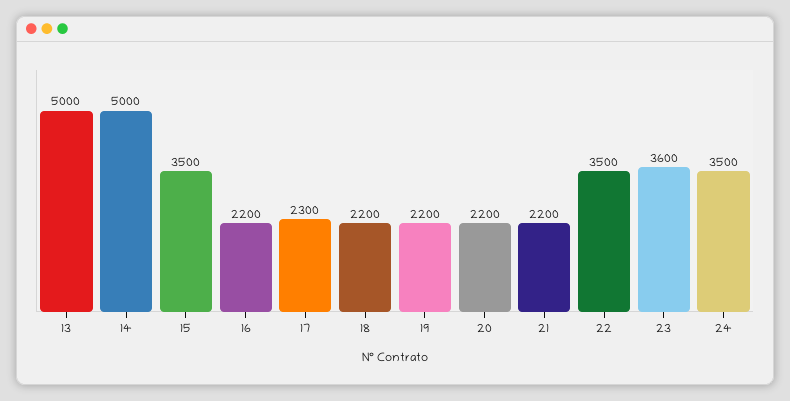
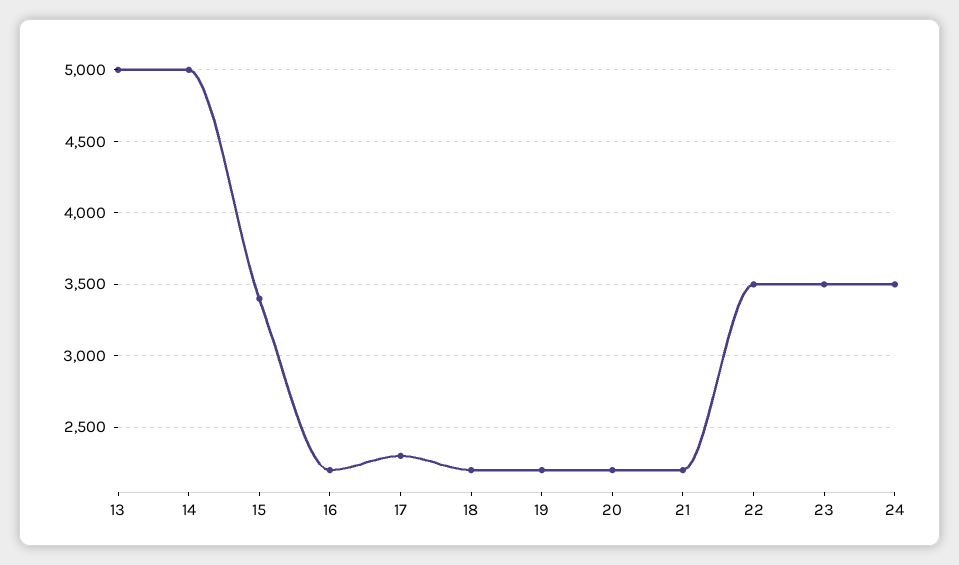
15: 3500 -> 3400
23: 3600 -> 3500

